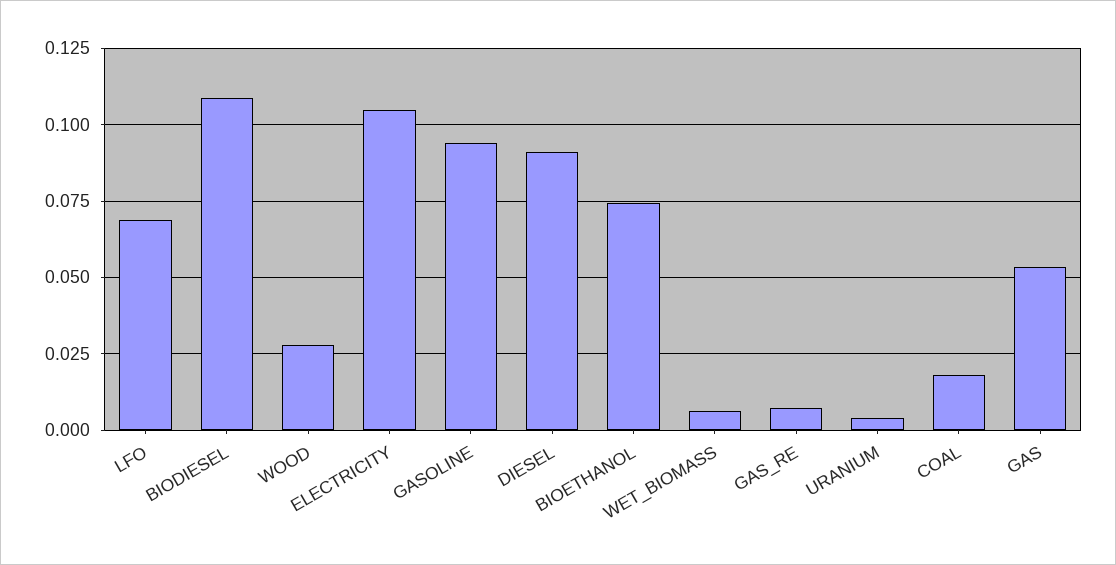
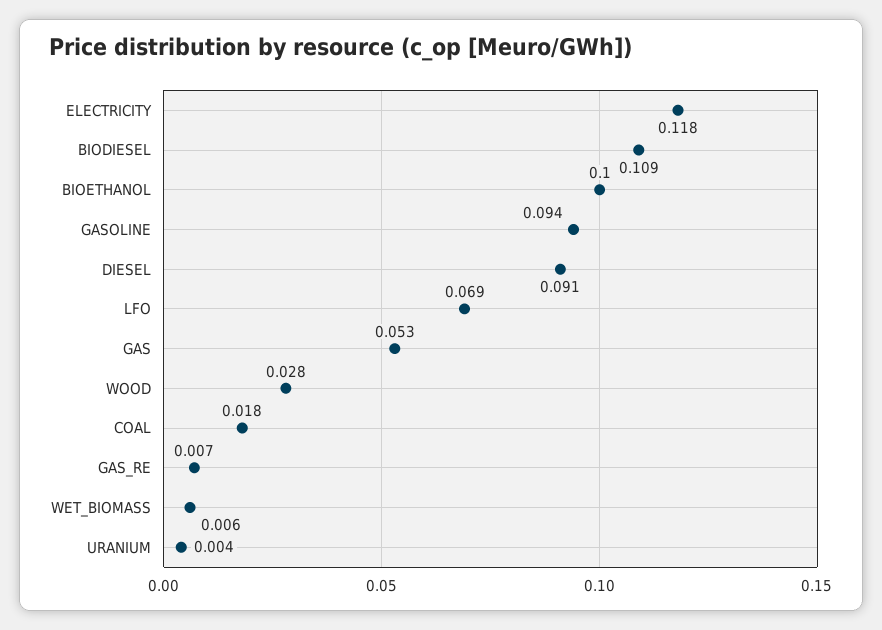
ELECTRICITY: 0.105 -> 0.118
BIOETHANOL: 0.075 -> 0.1

